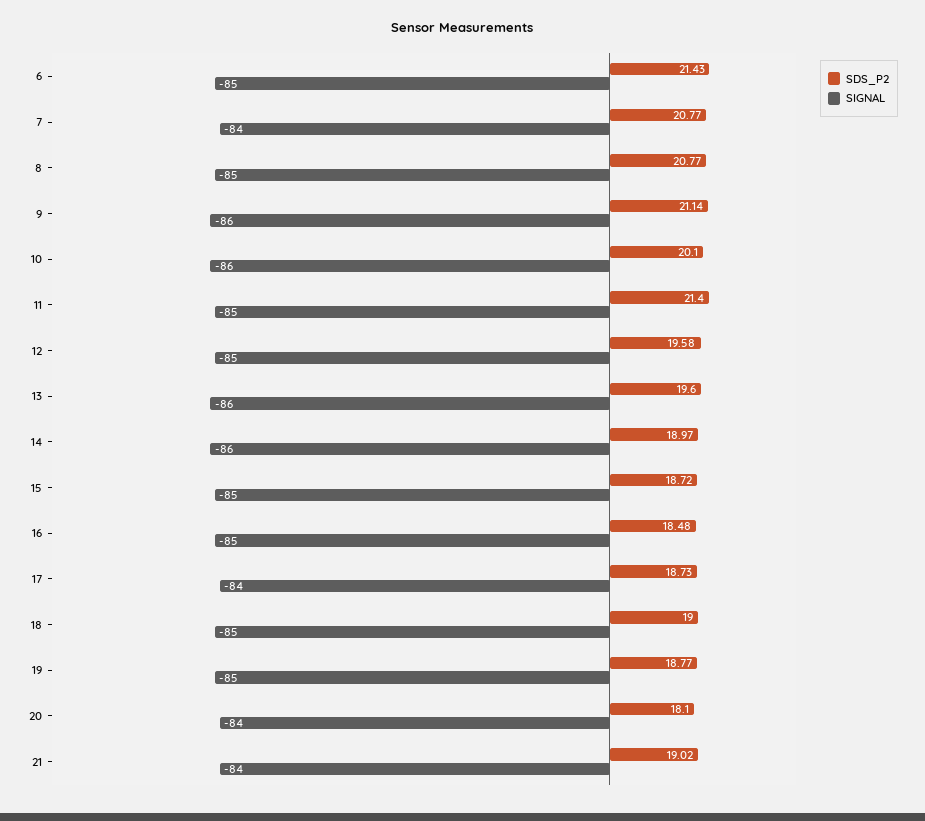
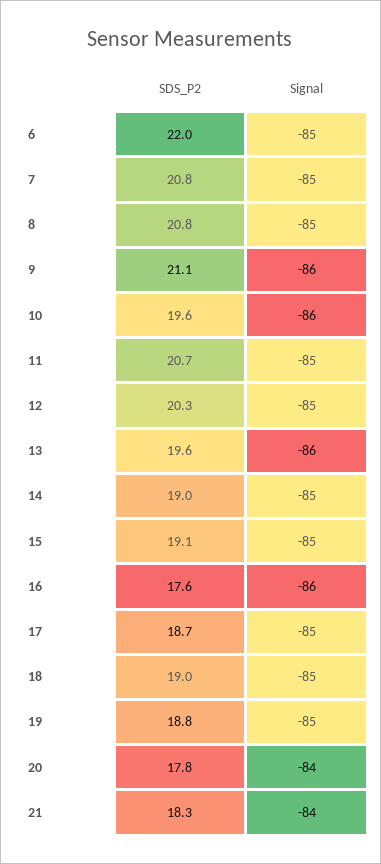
SDS_P2, 6: 21.43 -> 22
SIGNAL, 7: -84 -> -85
SDS_P2, 10: 20.1 -> 19.6
SDS_P2, 11: 21.4 -> 20.7
SDS_P2, 12: 19.58 -> 20.3
SIGNAL, 14: -86 -> -85
SDS_P2, 15: 18.72 -> 19.1
SDS_P2, 16: 18.48 -> 17.6
SIGNAL, 16: -85 -> -86
SIGNAL, 17: -84 -> -85
SDS_P2, 20: 18.1 -> 17.8
SDS_P2, 21: 19.02 -> 18.3

